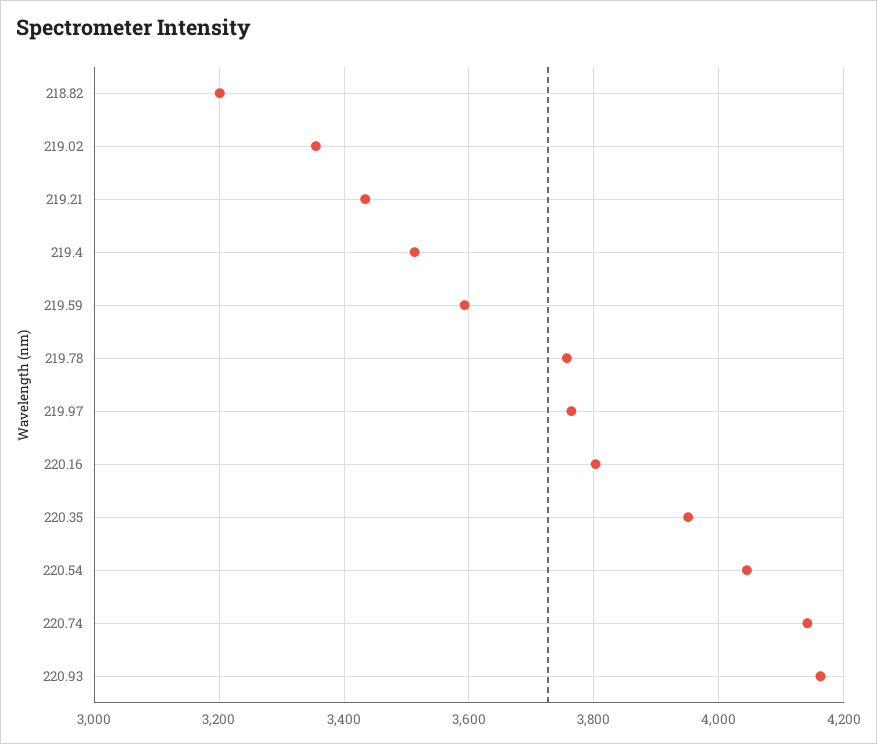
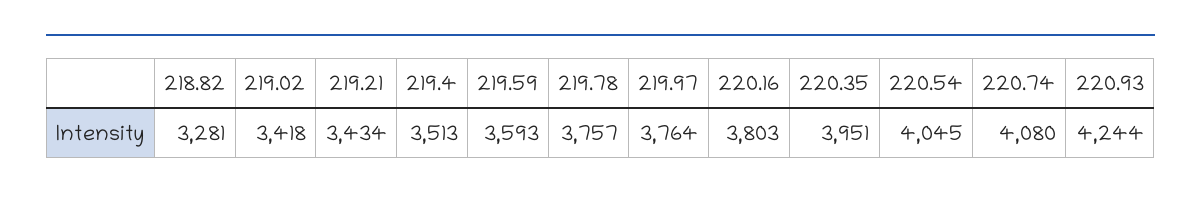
218.82: 3200 -> 3281
219.02: 3360 -> 3418
220.74: 4140 -> 4080
220.93: 4160 -> 4244

